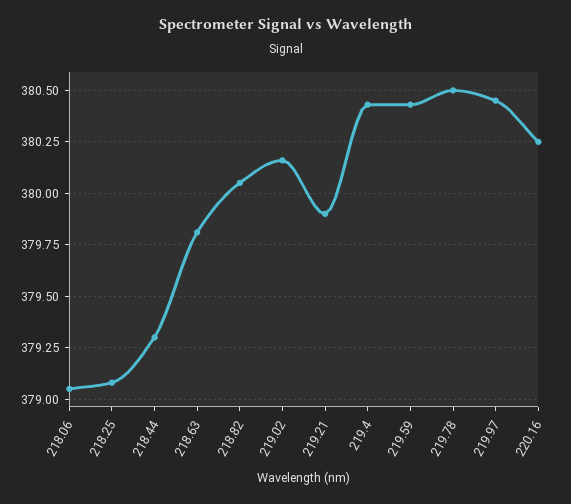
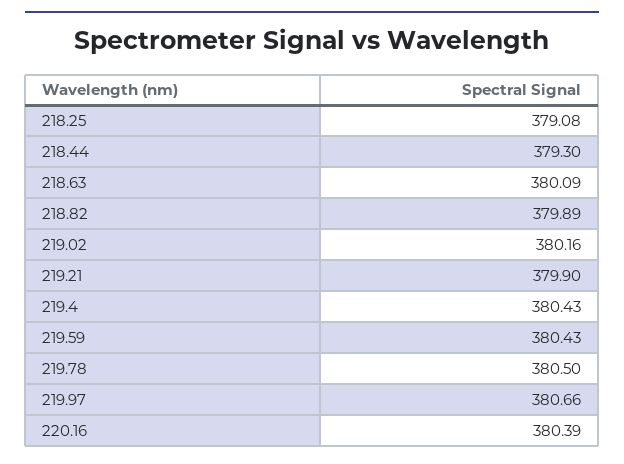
218.06: 379.05 -> none
218.63: 379.8 -> 380.09
218.82: 380.05 -> 379.89
219.97: 380.45 -> 380.66
220.16: 380.25 -> 380.39

